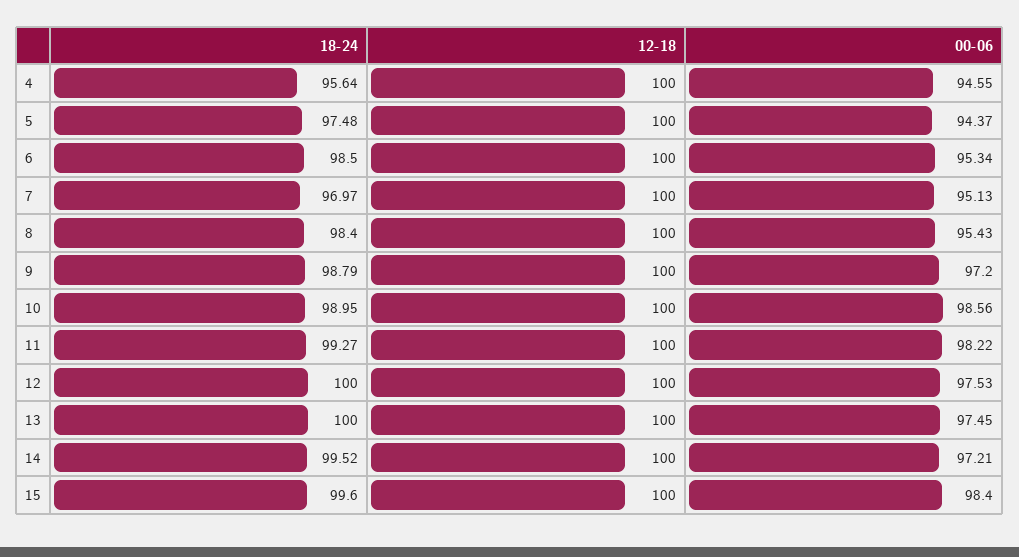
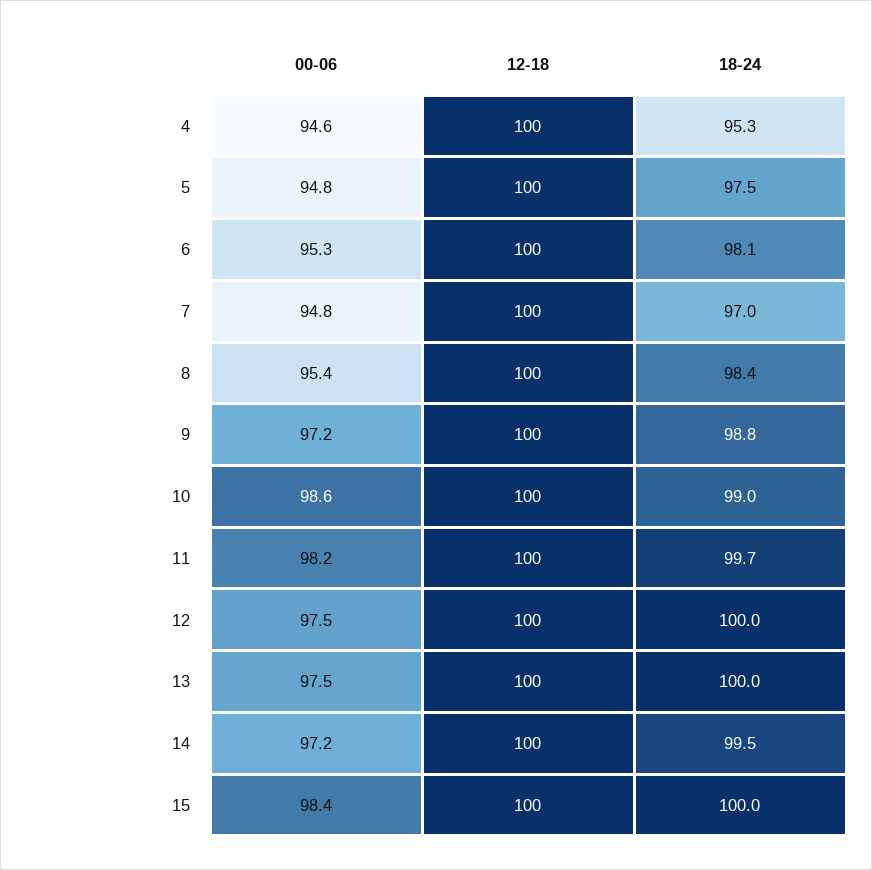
18-24, 4: 95.64 -> 95.3
00-06, 5: 94.37 -> 94.8
18-24, 6: 98.5 -> 98.1
00-06, 7: 95.13 -> 94.8
18-24, 11: 99.27 -> 99.7
18-24, 15: 99.6 -> 100

